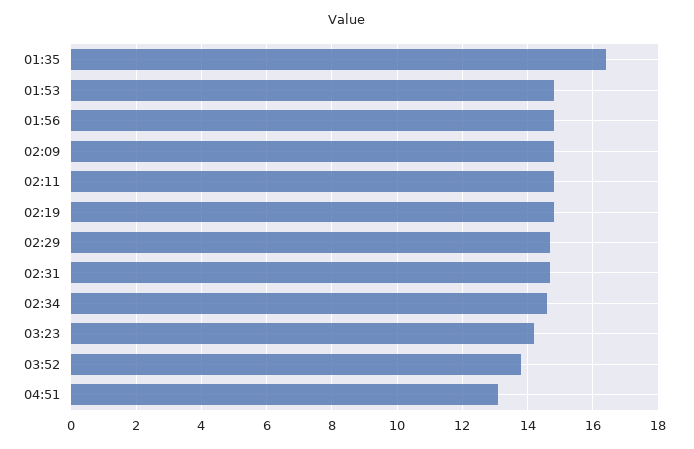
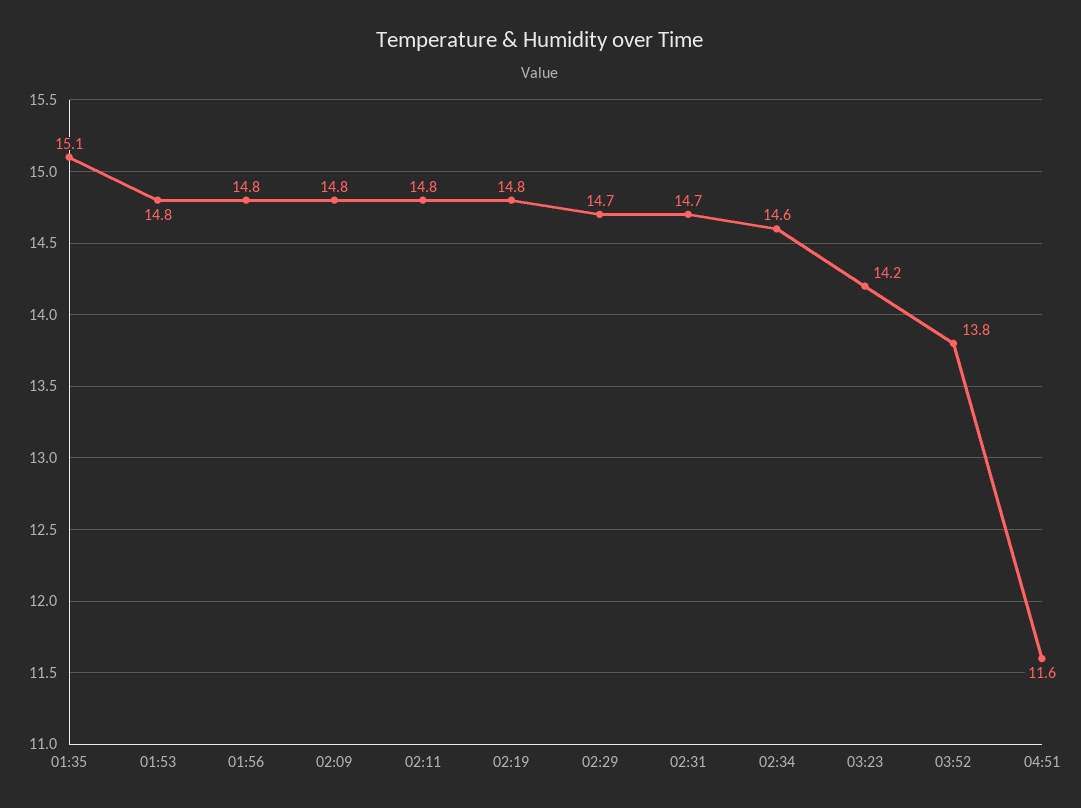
01:35: 16.5 -> 15.1
04:51: 13 -> 11.6

